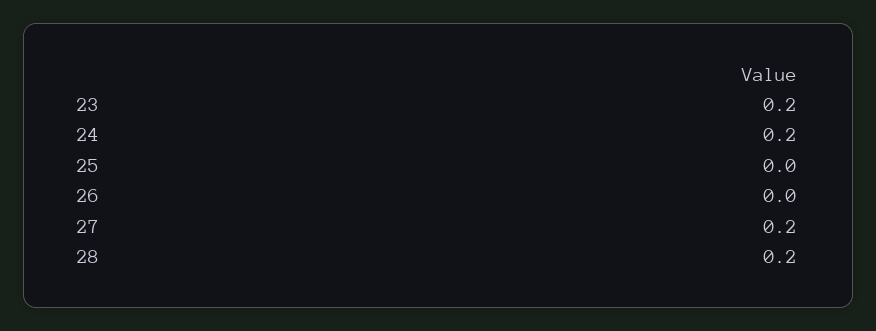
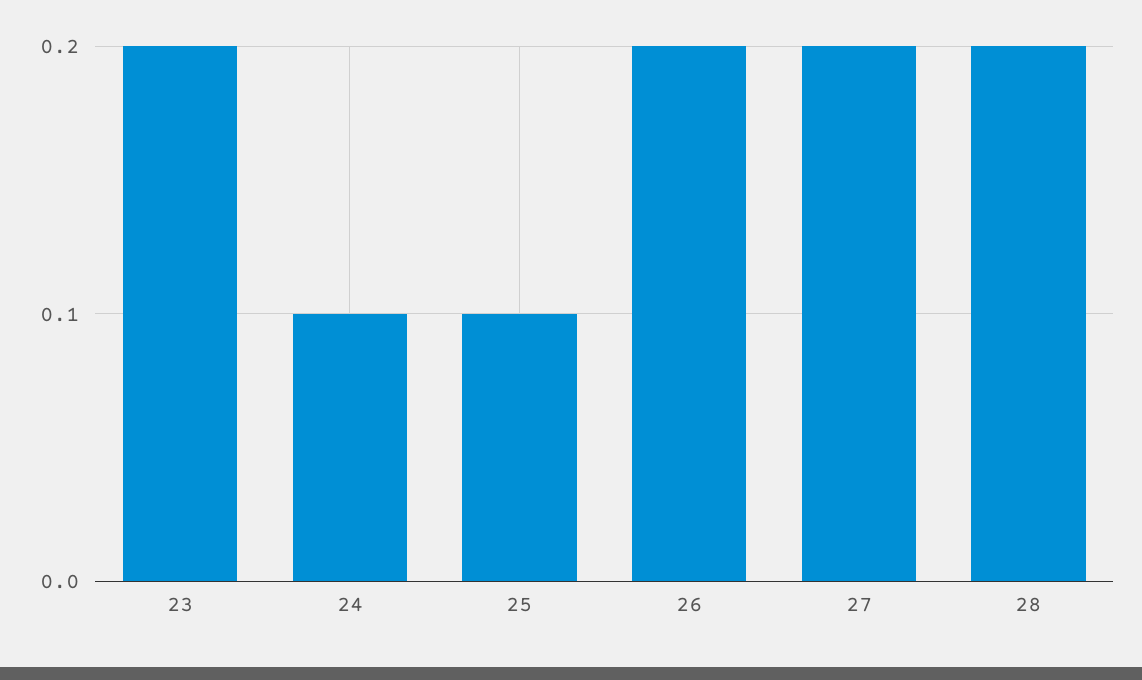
24: 0.2 -> 0.1
25: 0 -> 0.1
26: 0 -> 0.2

